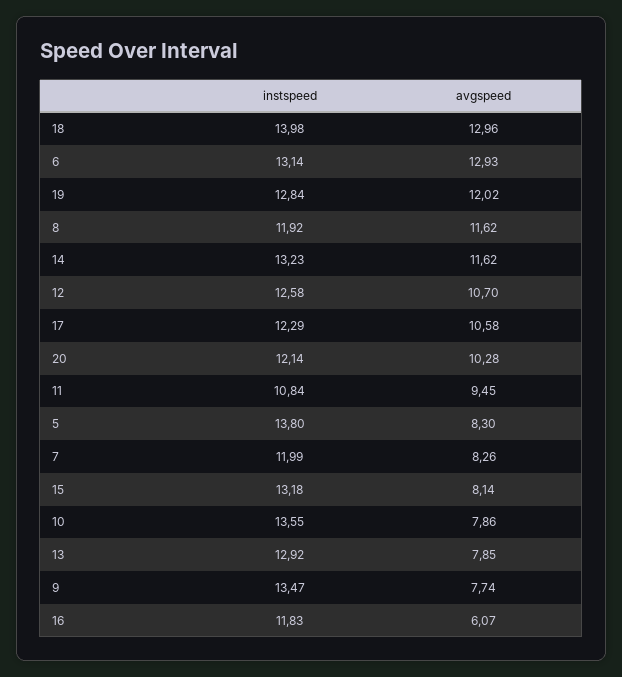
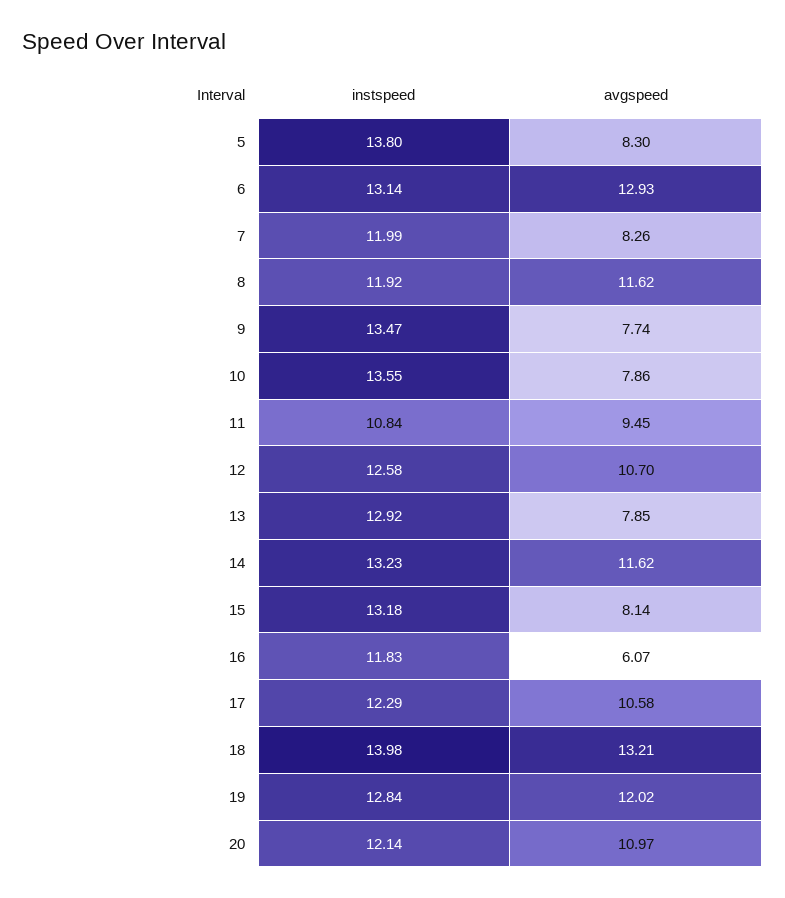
avgspeed, 18: 12.96 -> 13.21
avgspeed, 20: 10.28 -> 10.97

